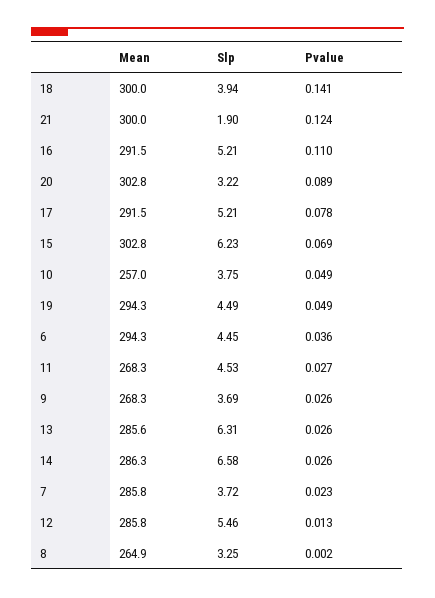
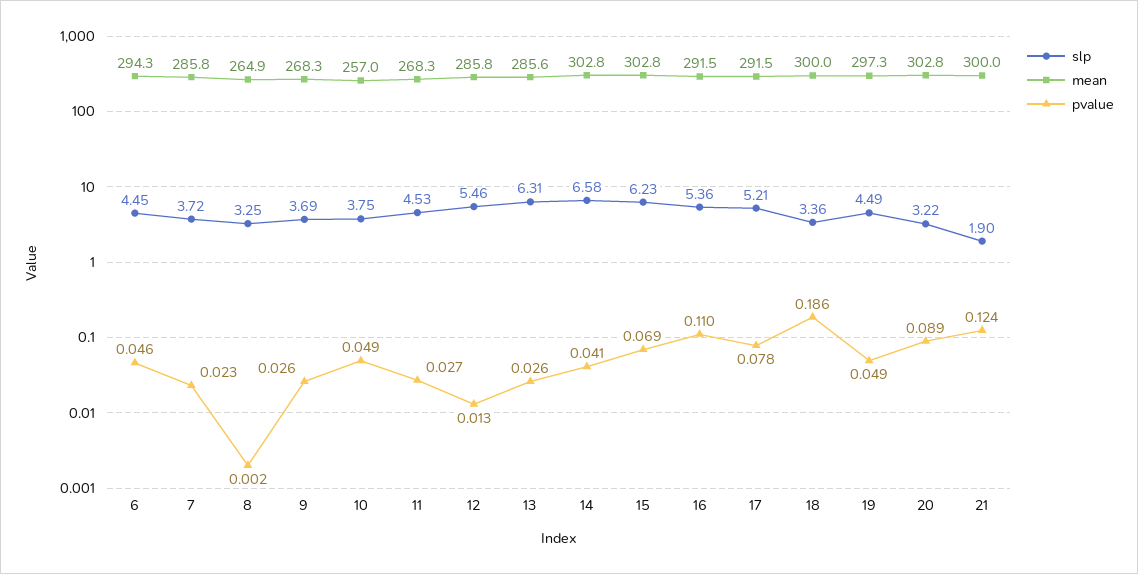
Slp, 18: 3.94 -> 3.36
Pvalue, 18: 0.141 -> 0.186
Slp, 16: 5.21 -> 5.36
Mean, 19: 294.3 -> 297.3
Pvalue, 6: 0.036 -> 0.046
Mean, 14: 286.3 -> 302.8
Pvalue, 14: 0.026 -> 0.041

